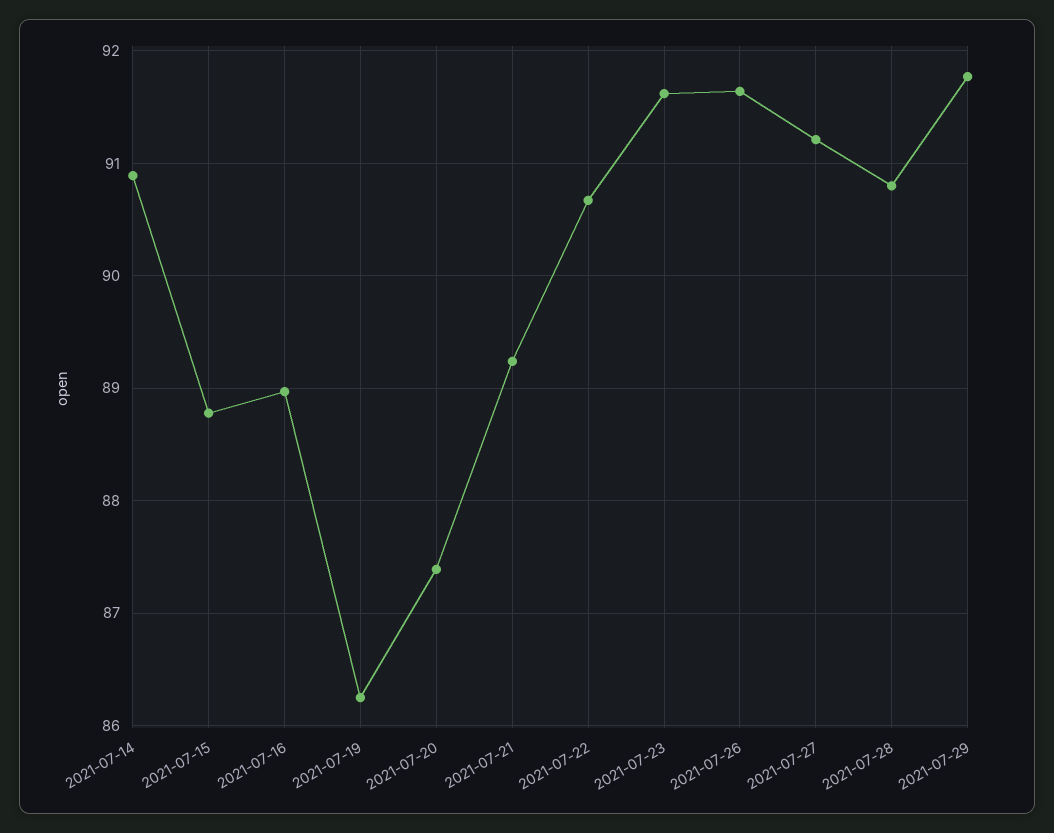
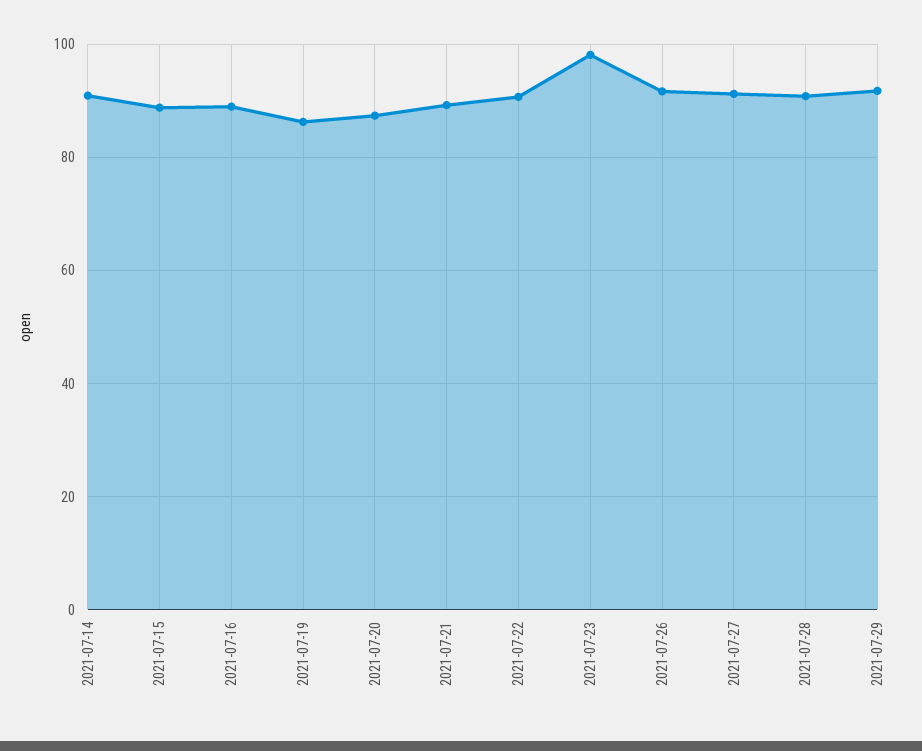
2021-07-23: 91.6 -> 98

